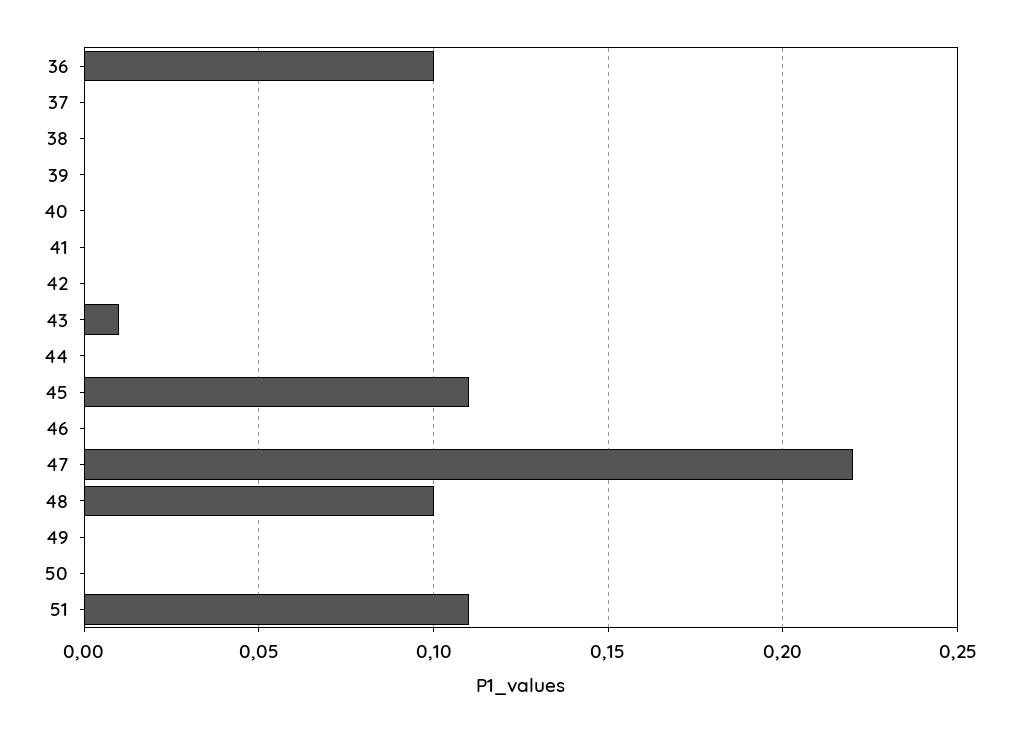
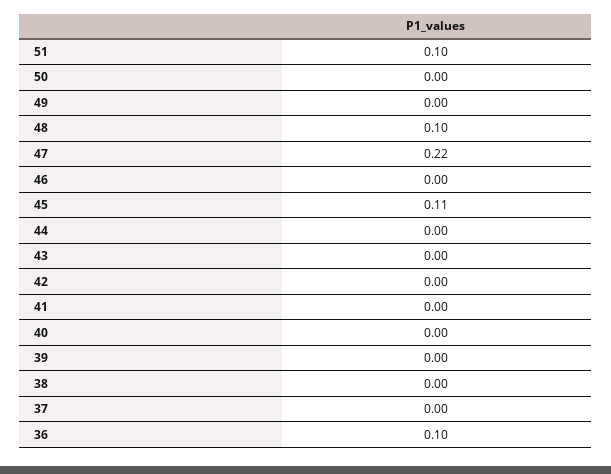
43: 0.01 -> 0
51: 0.11 -> 0.1

